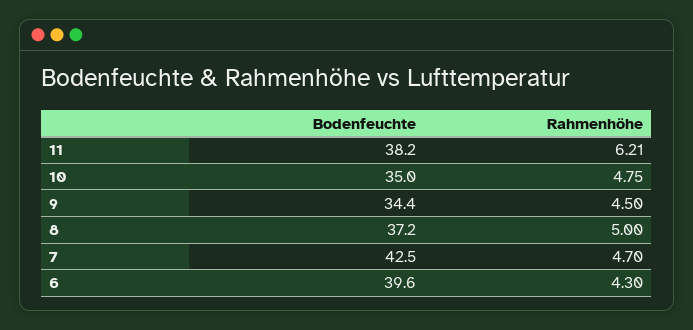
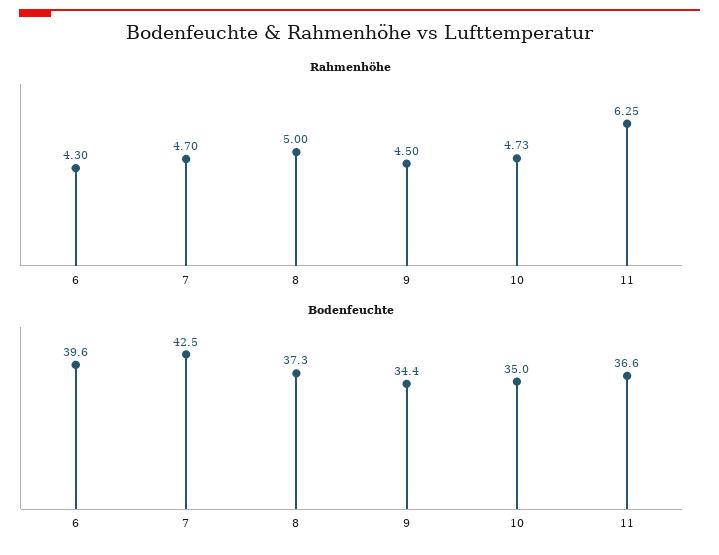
Bodenfeuchte, 11: 38.2 -> 36.6
Rahmenhöhe, 11: 6.21 -> 6.25
Rahmenhöhe, 10: 4.75 -> 4.73
Bodenfeuchte, 8: 37.2 -> 37.3

